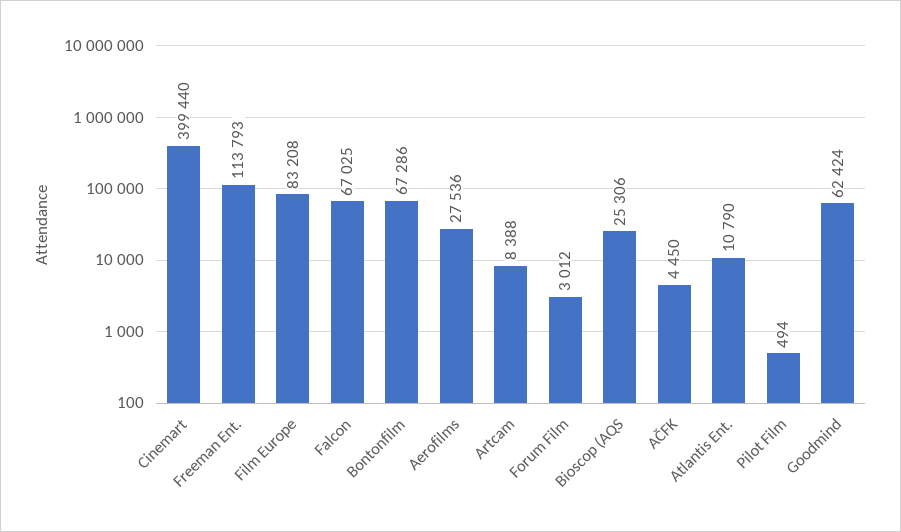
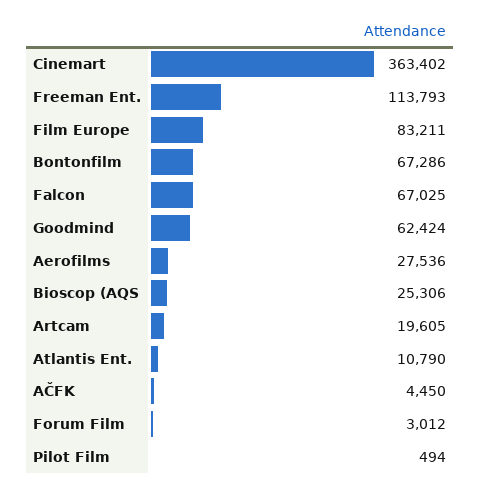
Cinemart: 399440 -> 363402
Film Europe: 83208 -> 83211
Artcam: 8388 -> 19605

